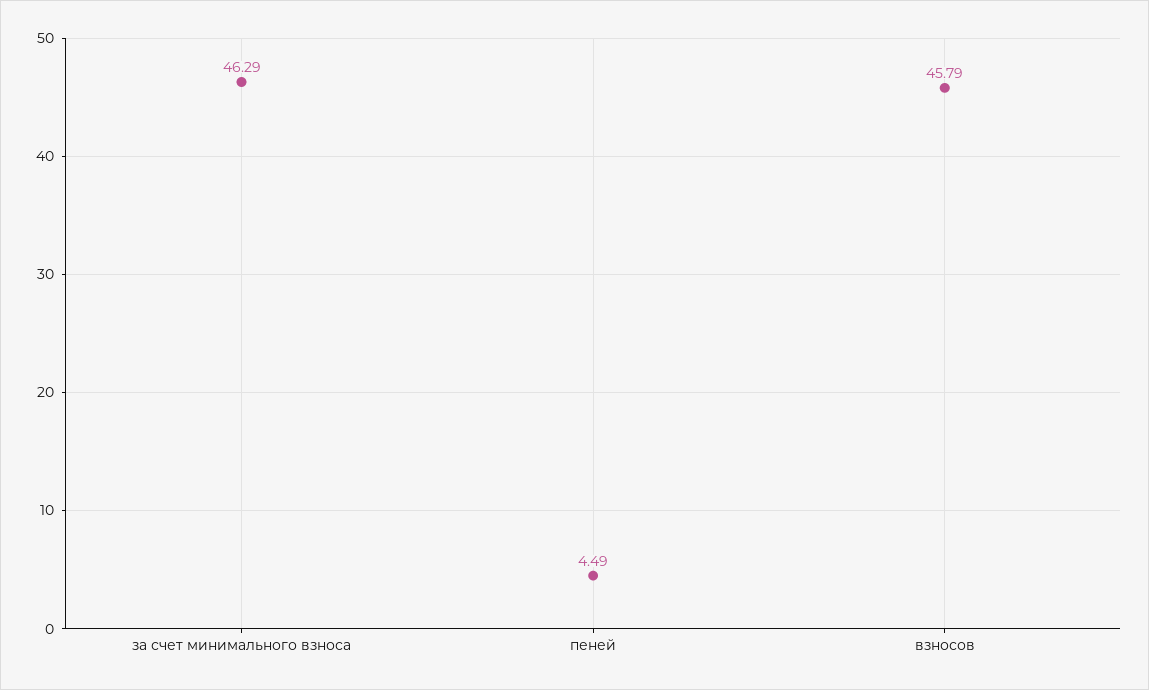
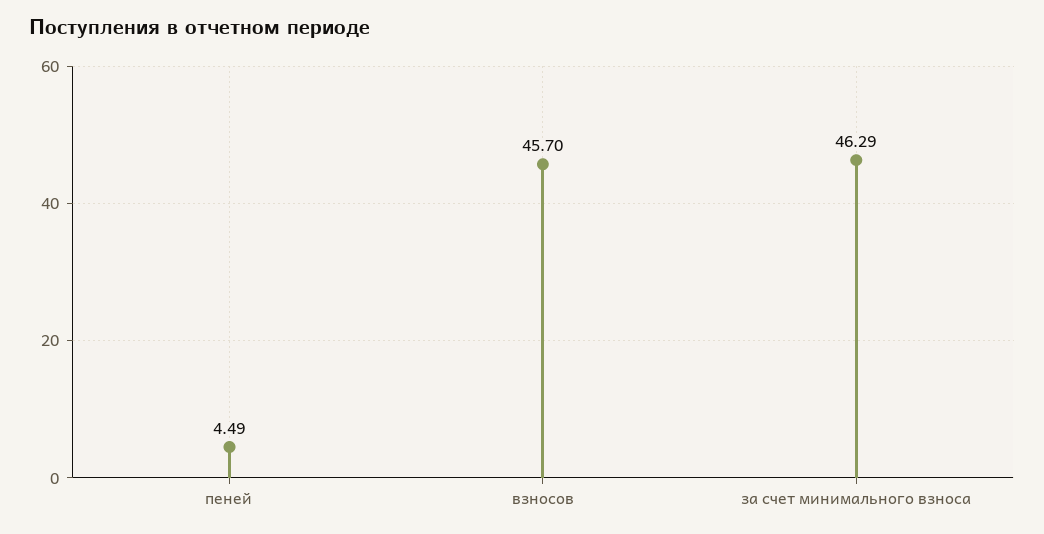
взносов: 45.79 -> 45.7

